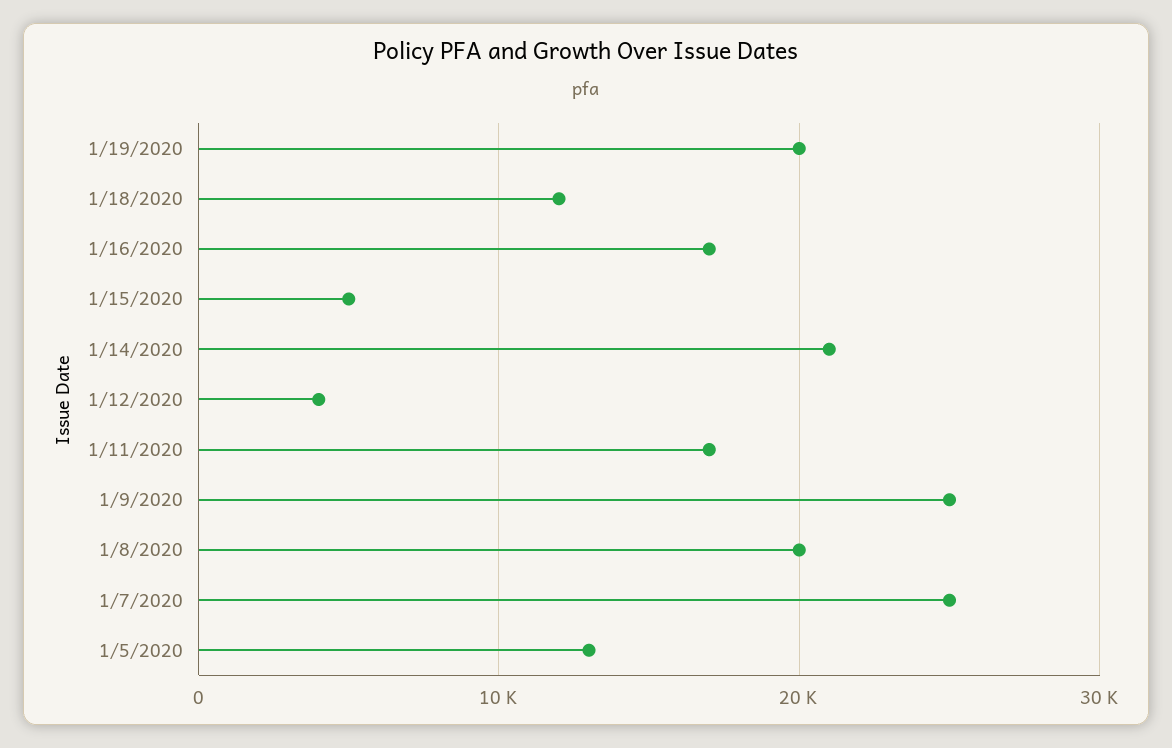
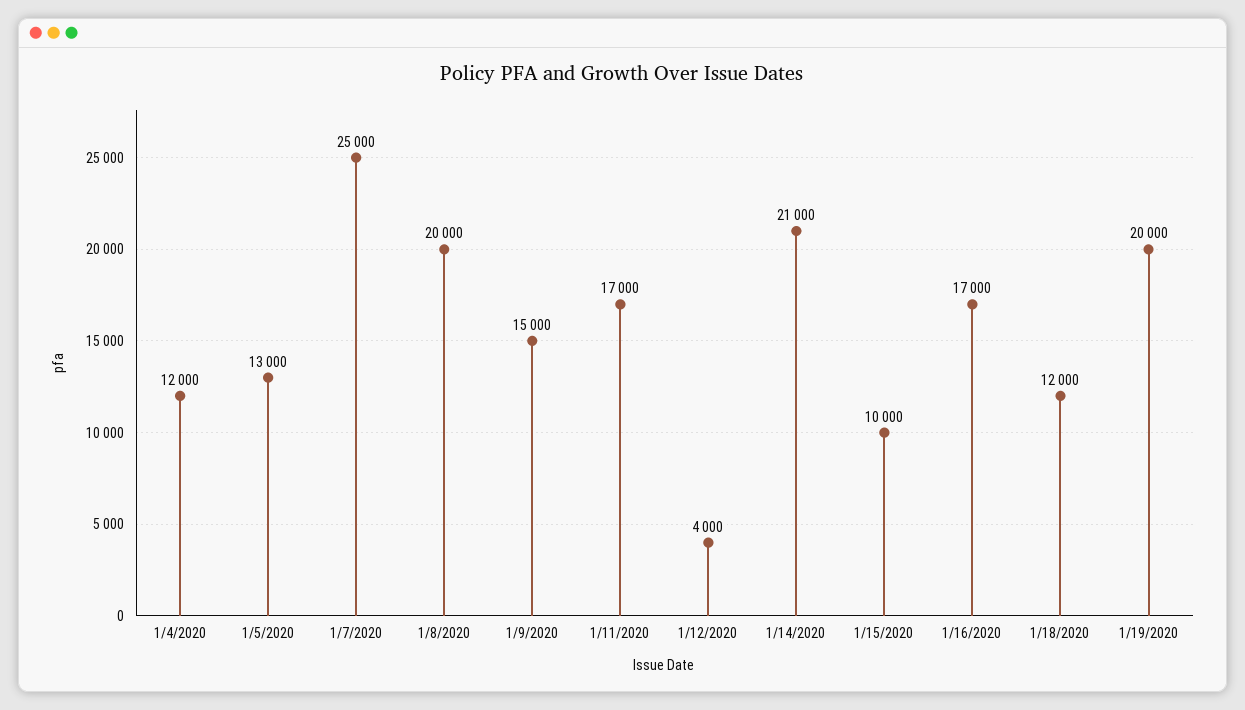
1/15/2020: 5000 -> 10000
1/9/2020: 25000 -> 15000
1/4/2020: none -> 12000

